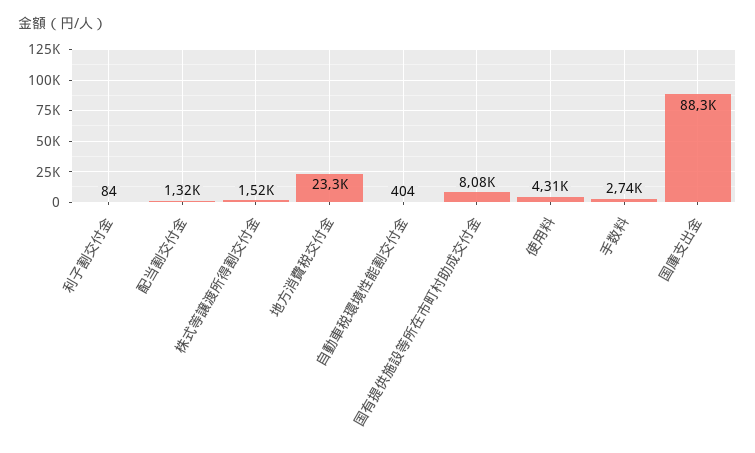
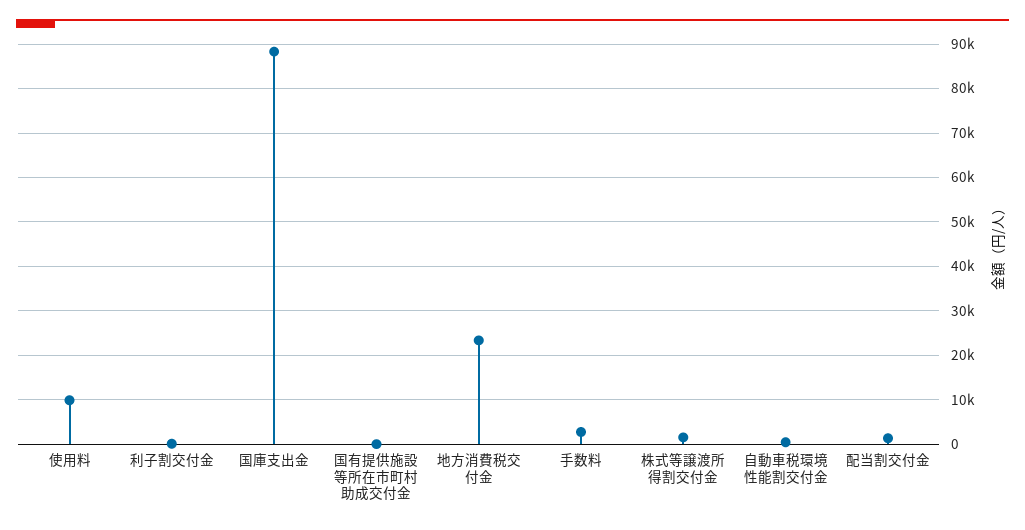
国有提供施設等所在市町村助成交付金: 8080 -> 0
使用料: 4310 -> 10000

